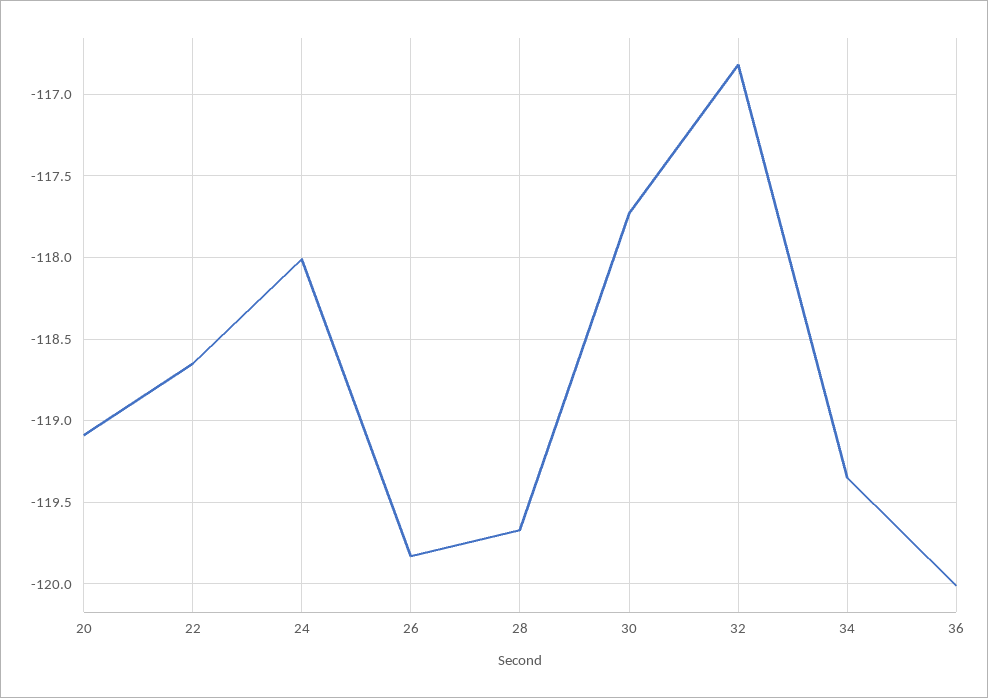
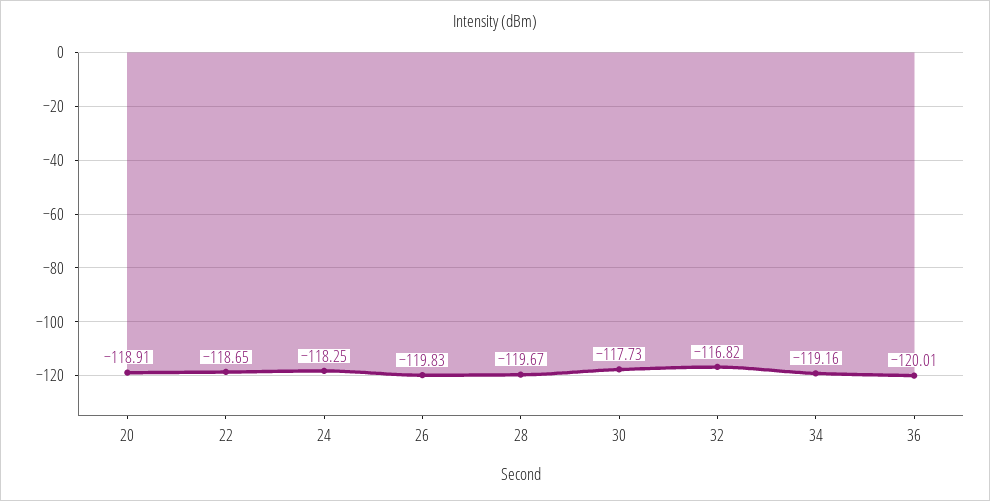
20: -119.1 -> -118.91
24: -118 -> -118.25
34: -119.35 -> -119.16

